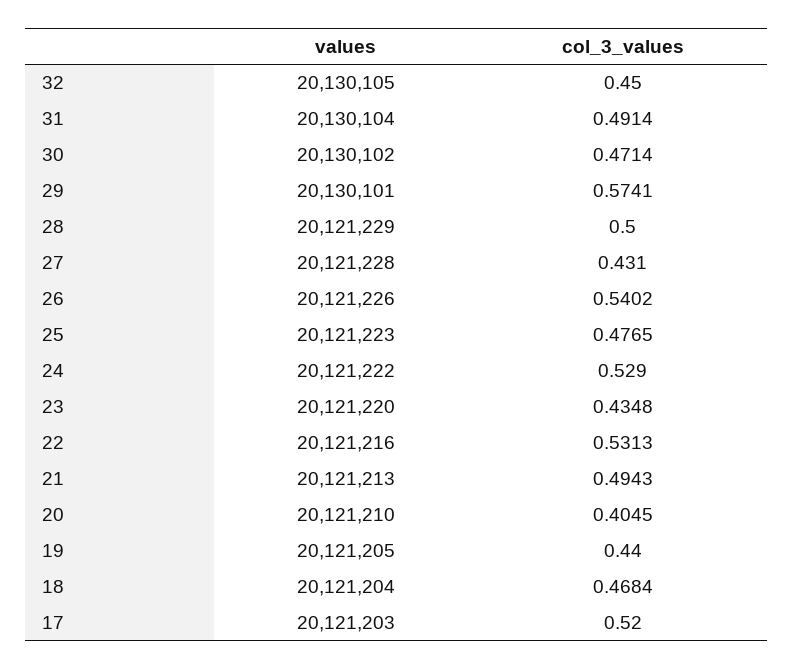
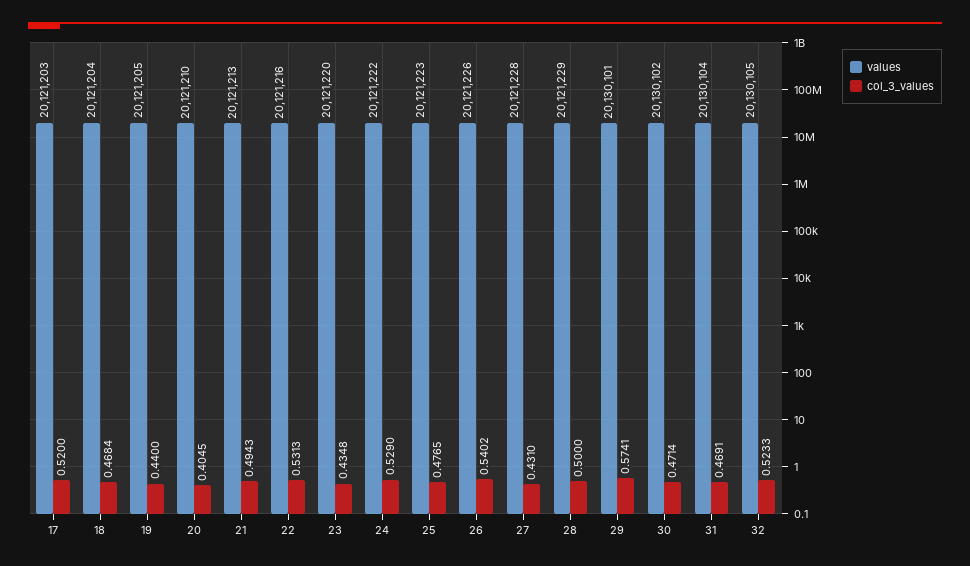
col_3_values, 32: 0.45 -> 0.5233
col_3_values, 31: 0.4914 -> 0.4691

